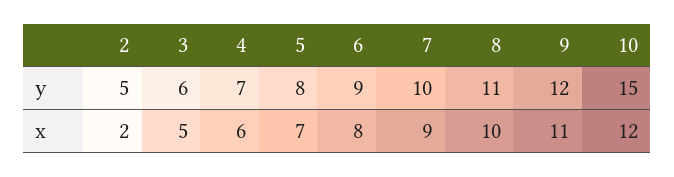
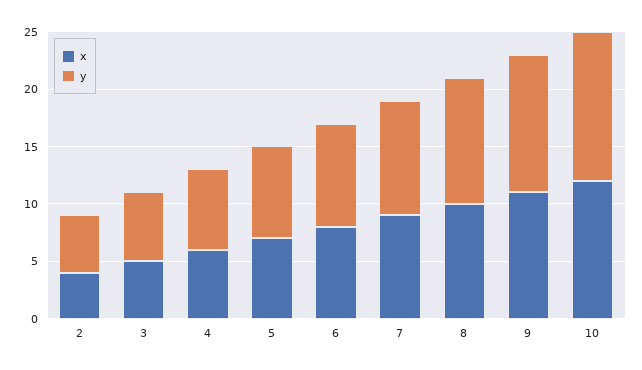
y, 10: 15 -> 13
x, 2: 2 -> 4

